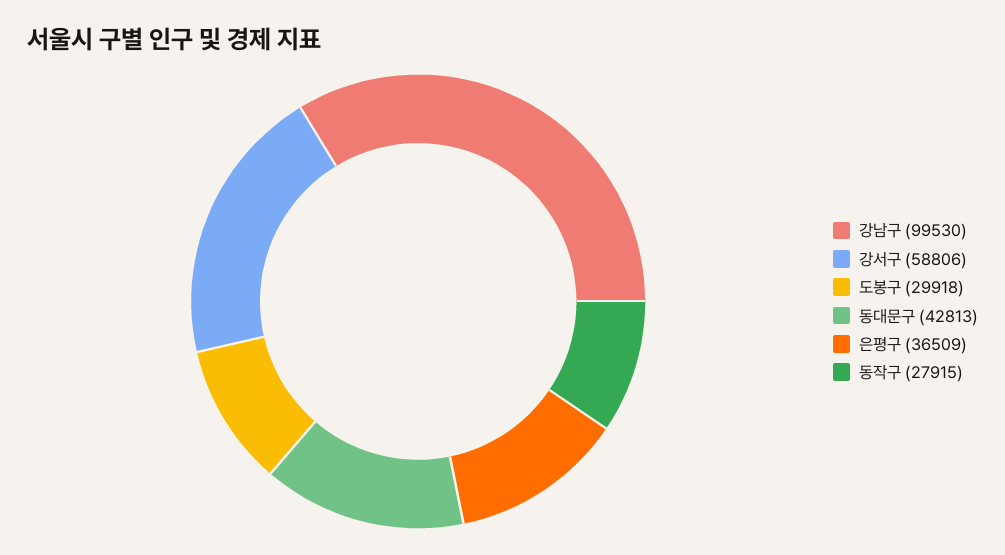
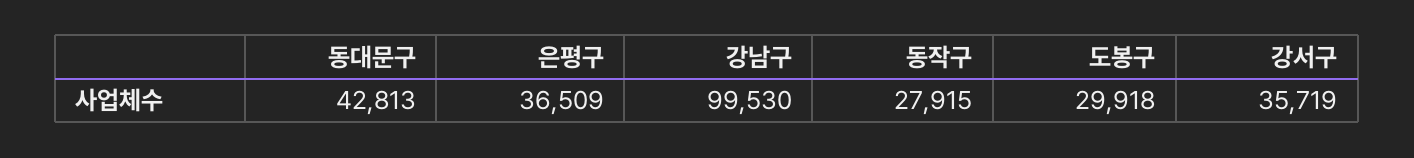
강서구: 58806 -> 35719

